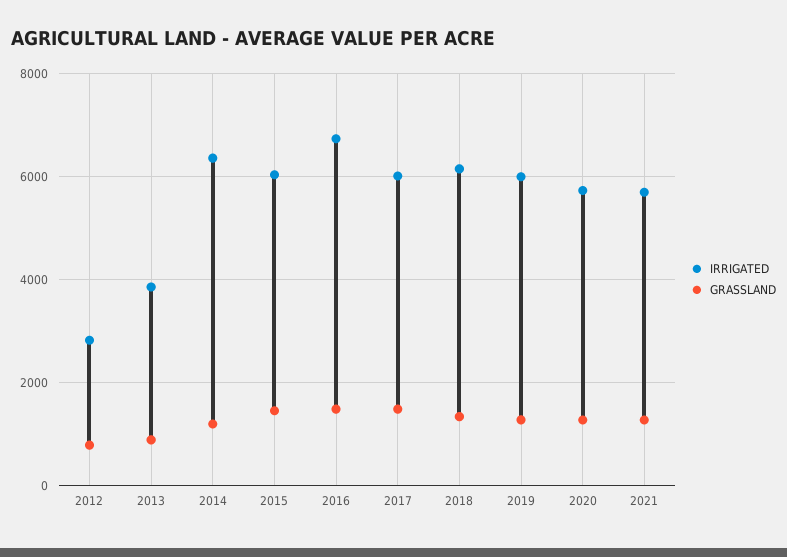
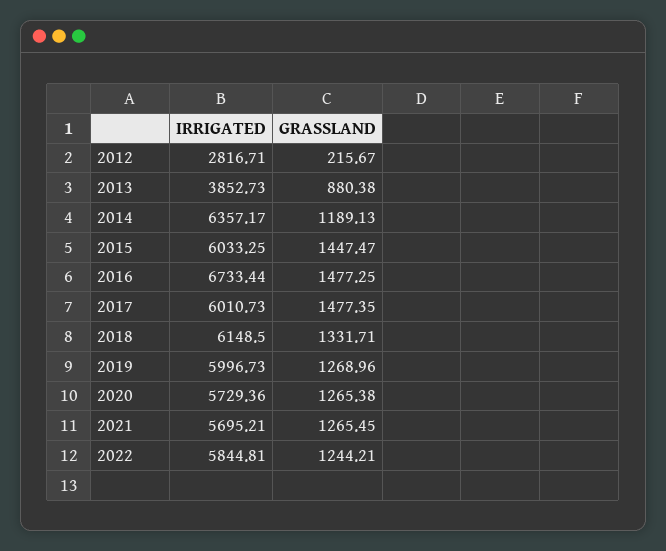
GRASSLAND, 2012: 800 -> 215.67
IRRIGATED, 2022: none -> 5844.81
GRASSLAND, 2022: none -> 1244.21

